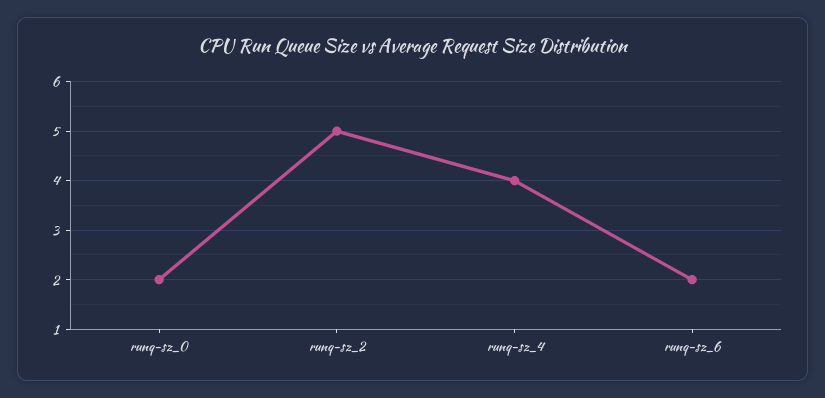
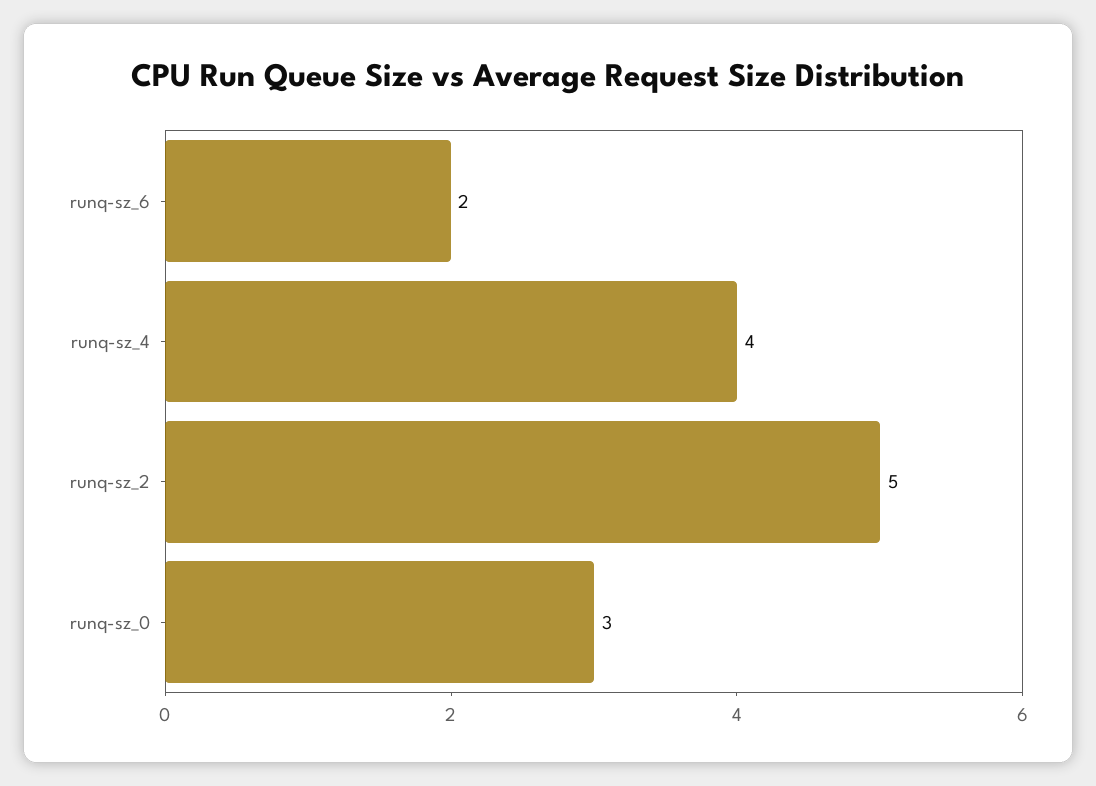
runq-sz_0: 2 -> 3

